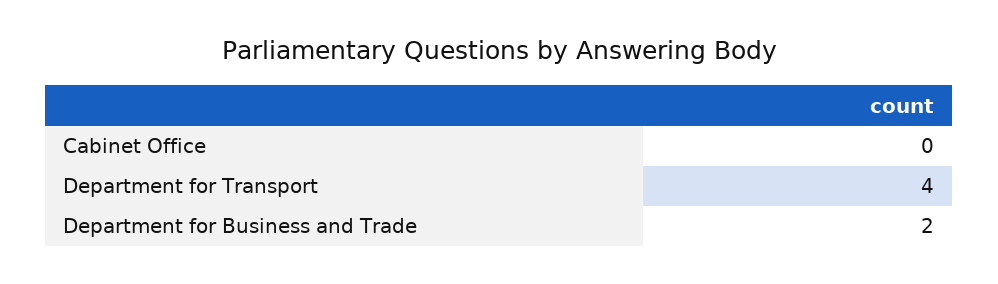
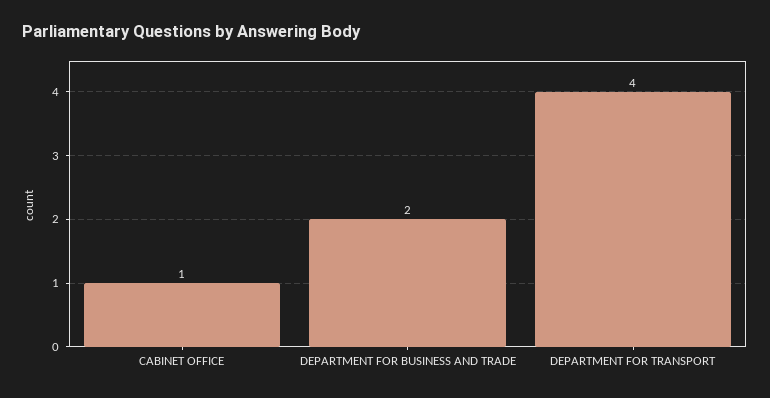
Cabinet Office: 0 -> 1

